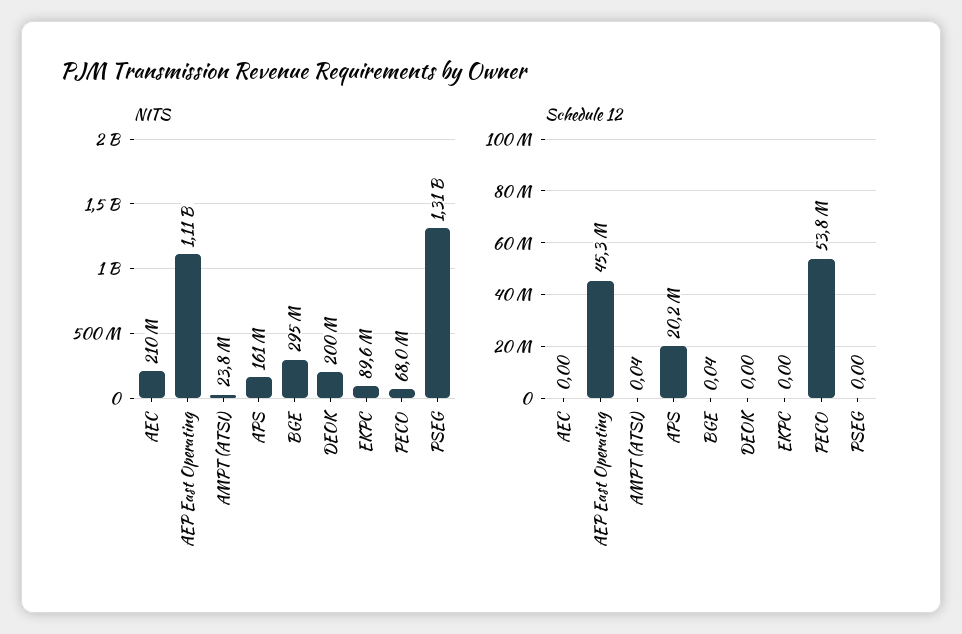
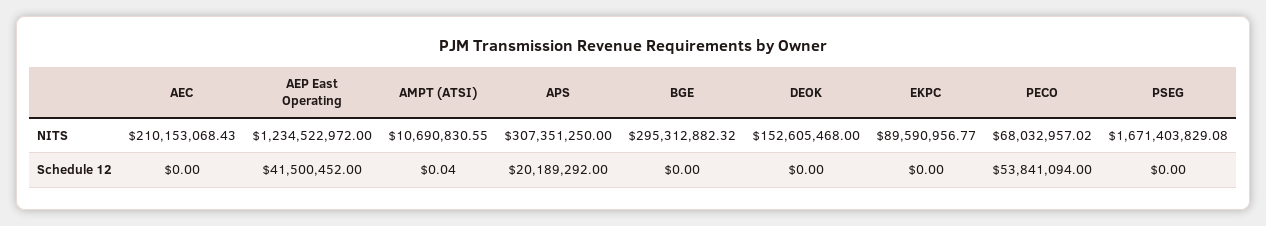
NITS, AEP East Operating: 1110000000 -> 1234522972
NITS, AMPT (ATSI): 23800000 -> 10690830.55
NITS, APS: 161000000 -> 307351250
NITS, DEOK: 200000000 -> 152605468
NITS, PSEG: 1310000000 -> 1671403829.08
Schedule 12, AEP East Operating: 45300000 -> 41500452
Schedule 12, BGE: 0.04 -> 0

